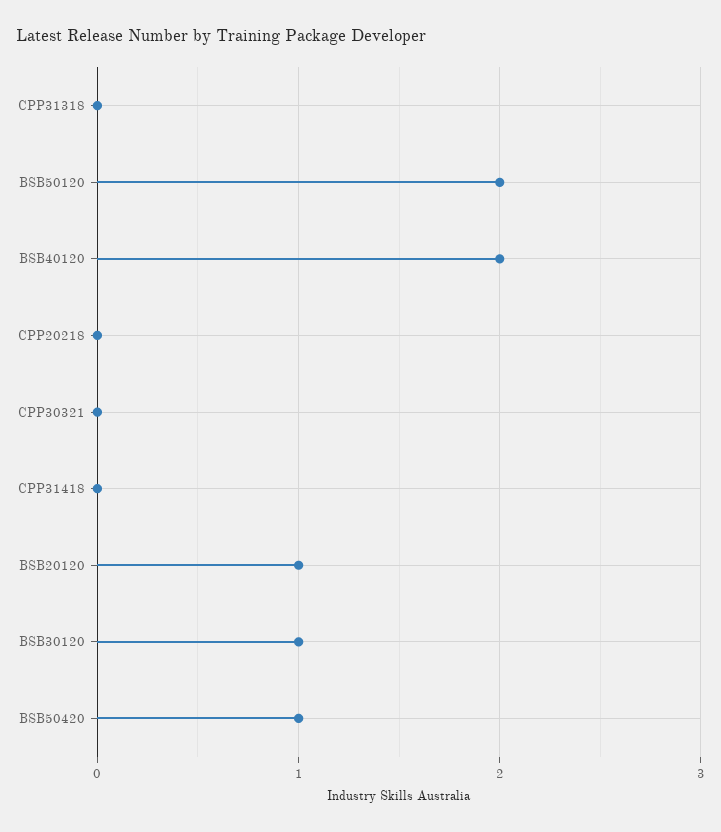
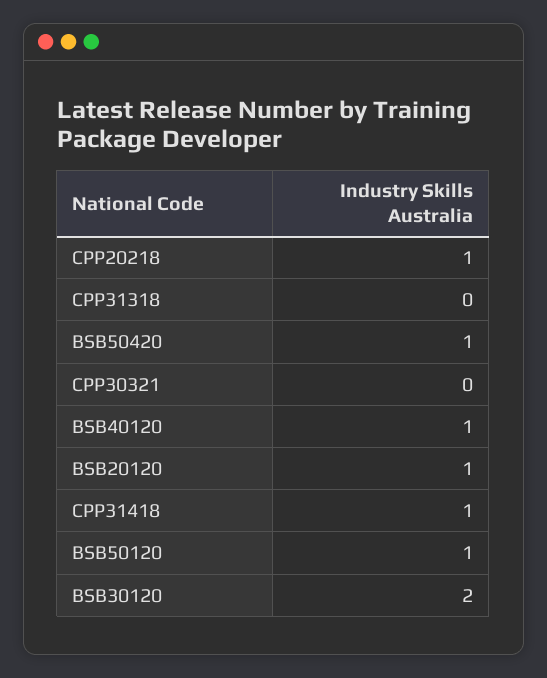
BSB50120: 2 -> 1
BSB40120: 2 -> 1
CPP20218: 0 -> 1
CPP31418: 0 -> 1
BSB30120: 1 -> 2

